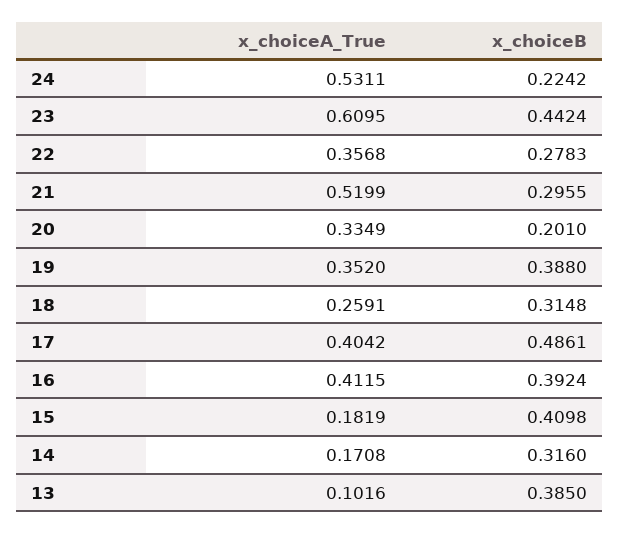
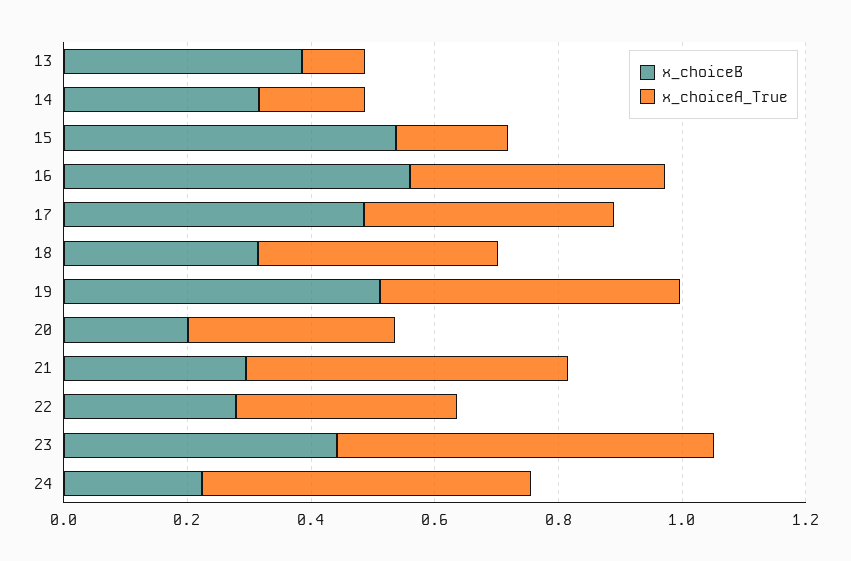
x_choiceA_True, 19: 0.352 -> 0.5
x_choiceB, 19: 0.388 -> 0.5
x_choiceA_True, 18: 0.2591 -> 0.4
x_choiceB, 16: 0.3924 -> 0.55
x_choiceB, 15: 0.4098 -> 0.55

